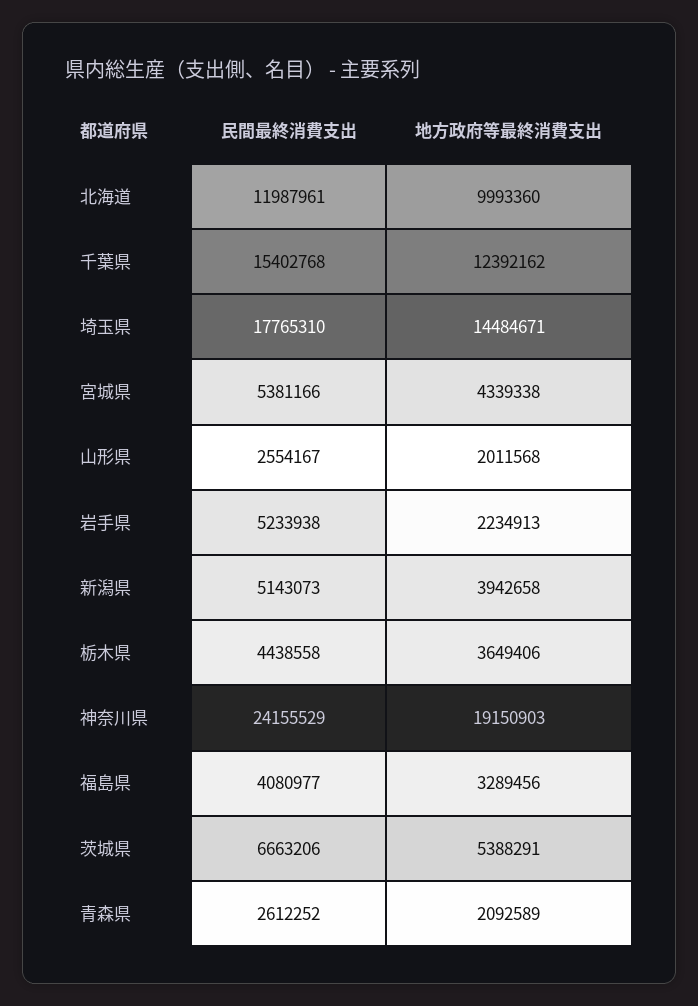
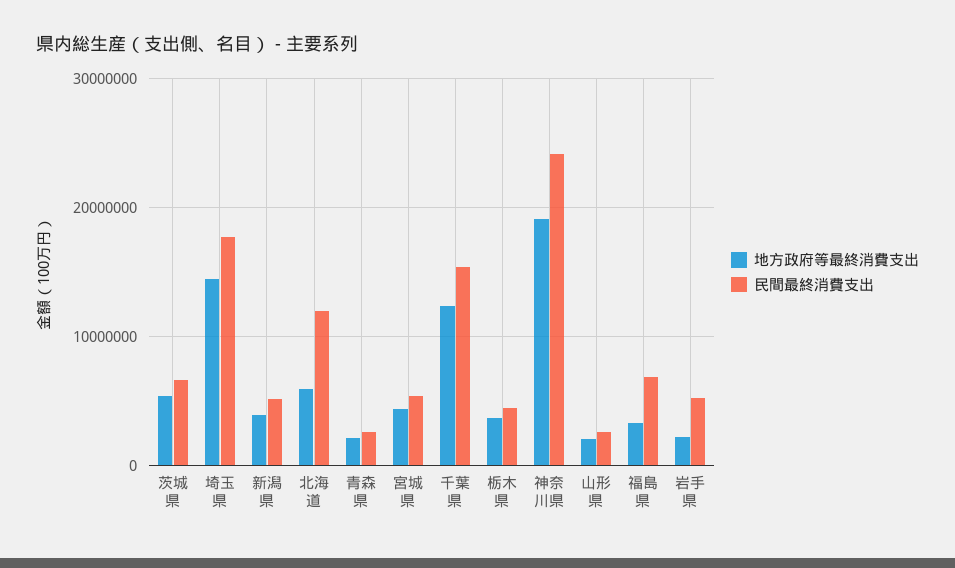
地方政府等最終消費支出, 北海道: 9993360 -> 6000000
民間最終消費支出, 福島県: 4080977 -> 7000000

